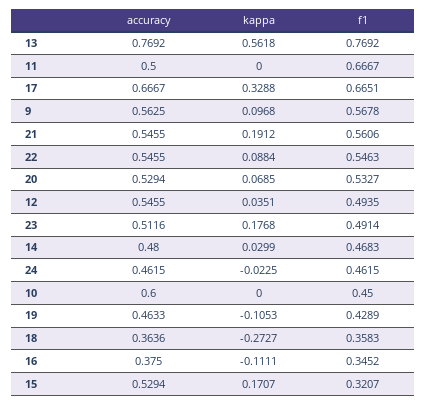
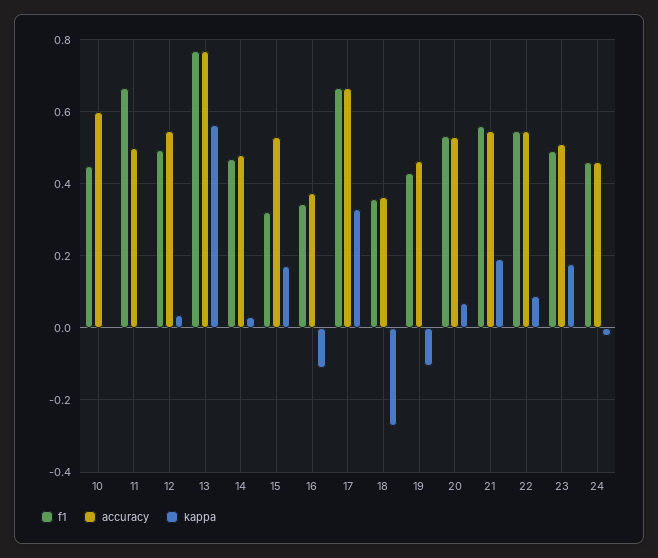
accuracy, 9: 0.5625 -> none
kappa, 9: 0.0968 -> none
f1, 9: 0.5678 -> none

